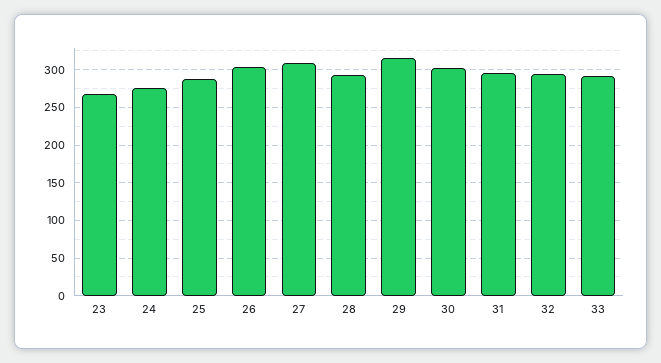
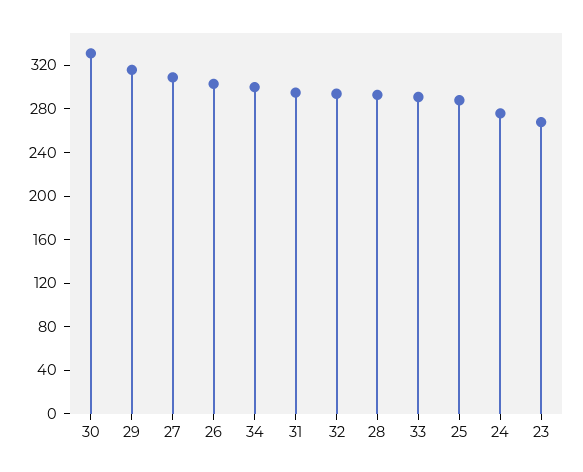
30: 300 -> 330
34: none -> 300

